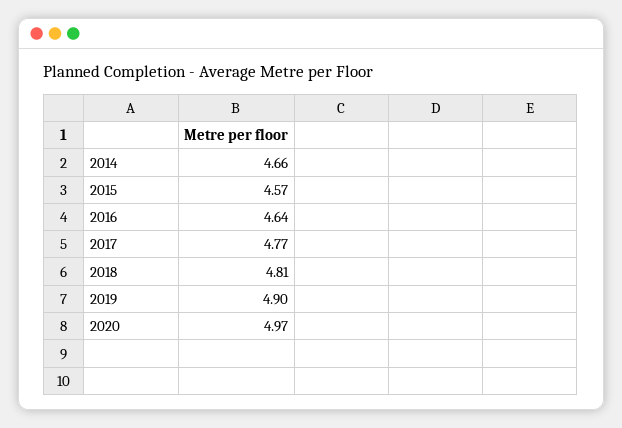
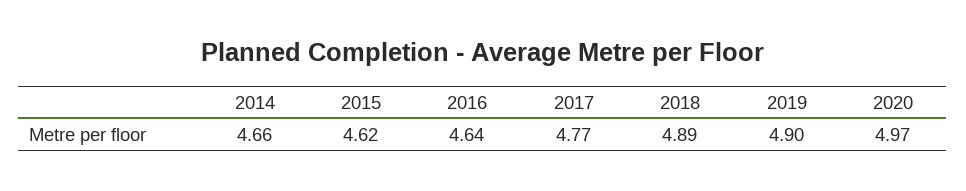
2015: 4.57 -> 4.62
2018: 4.81 -> 4.89

